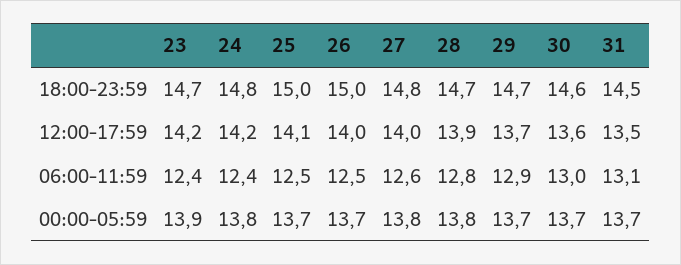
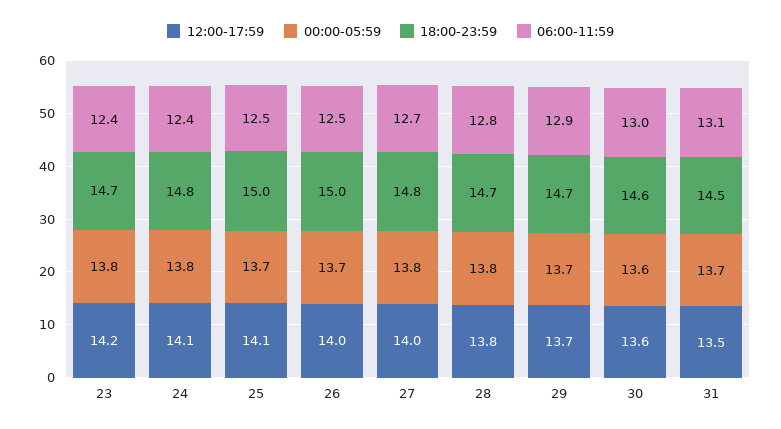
12:00-17:59, 24: 14.2 -> 14.1
12:00-17:59, 28: 13.9 -> 13.8
06:00-11:59, 27: 12.6 -> 12.7
00:00-05:59, 23: 13.9 -> 13.8
00:00-05:59, 30: 13.7 -> 13.6

